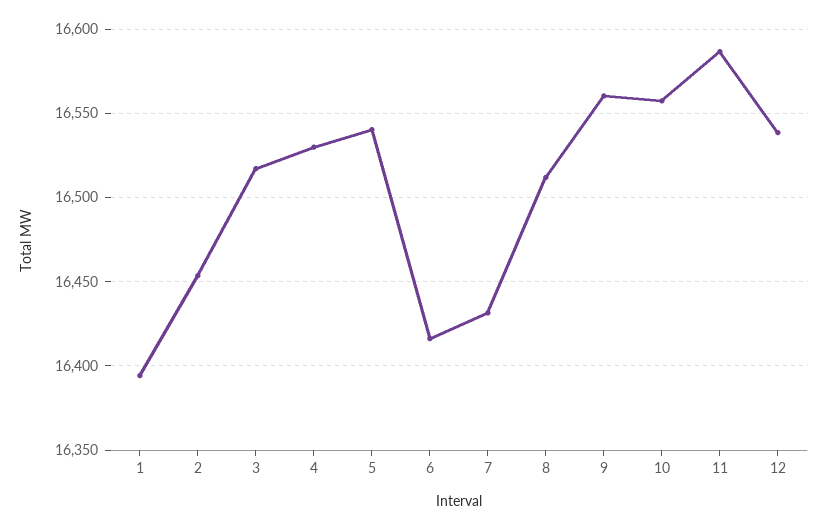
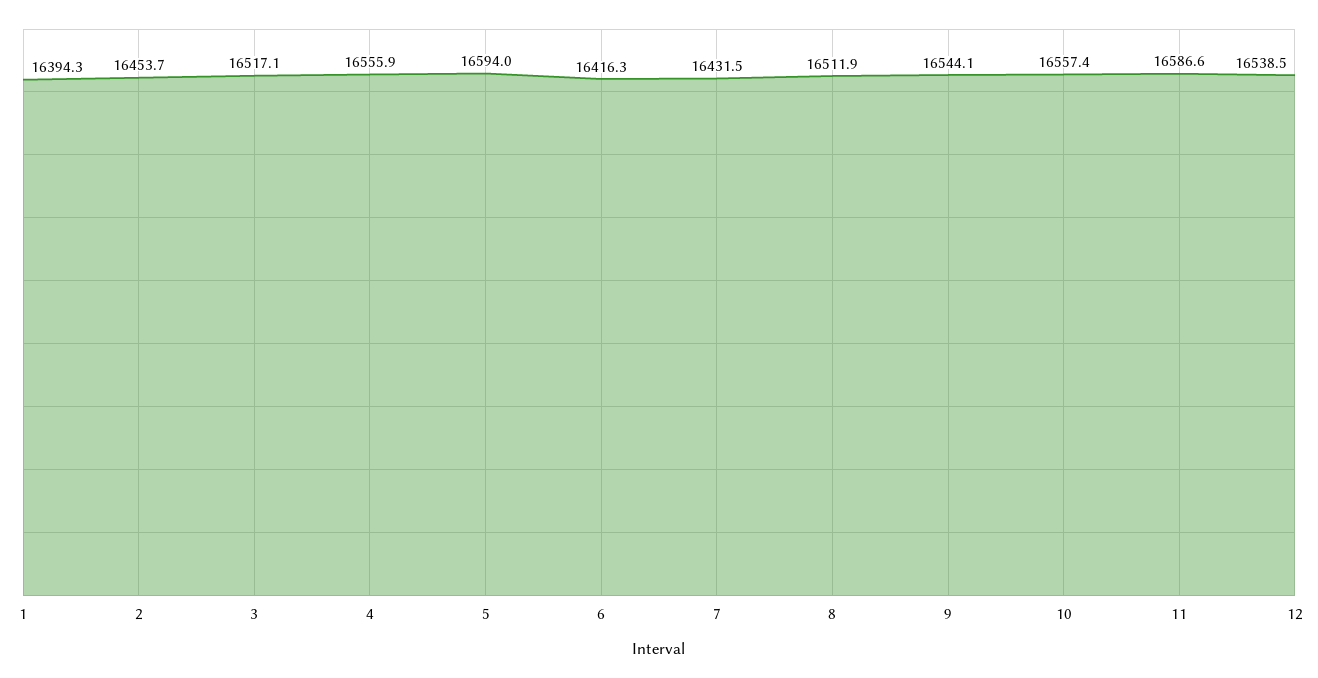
4: 16530 -> 16555.9
5: 16540 -> 16594
9: 16560 -> 16544.1

